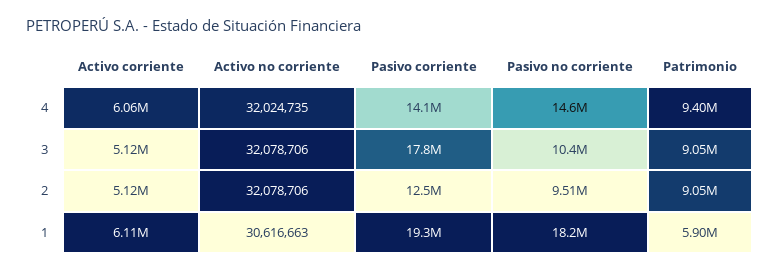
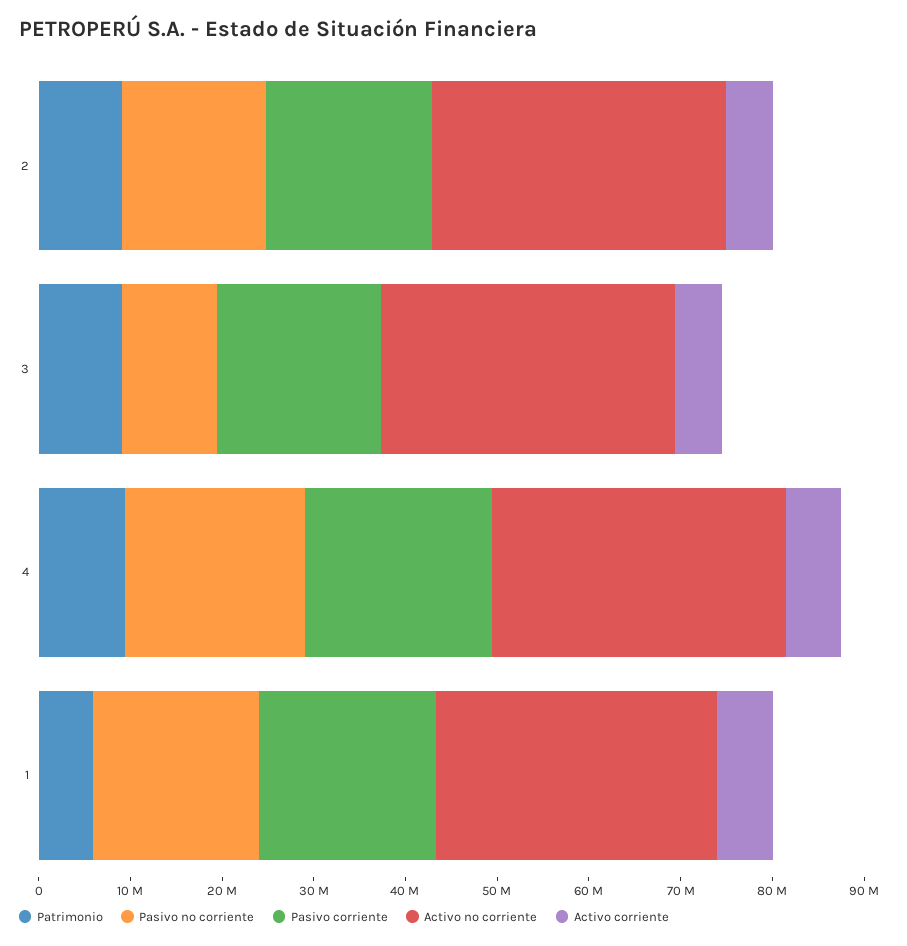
Pasivo corriente, 4: 14100000 -> 20000000
Pasivo no corriente, 4: 14600000 -> 20000000
Pasivo corriente, 2: 12500000 -> 18000000
Pasivo no corriente, 2: 9510000 -> 16000000

